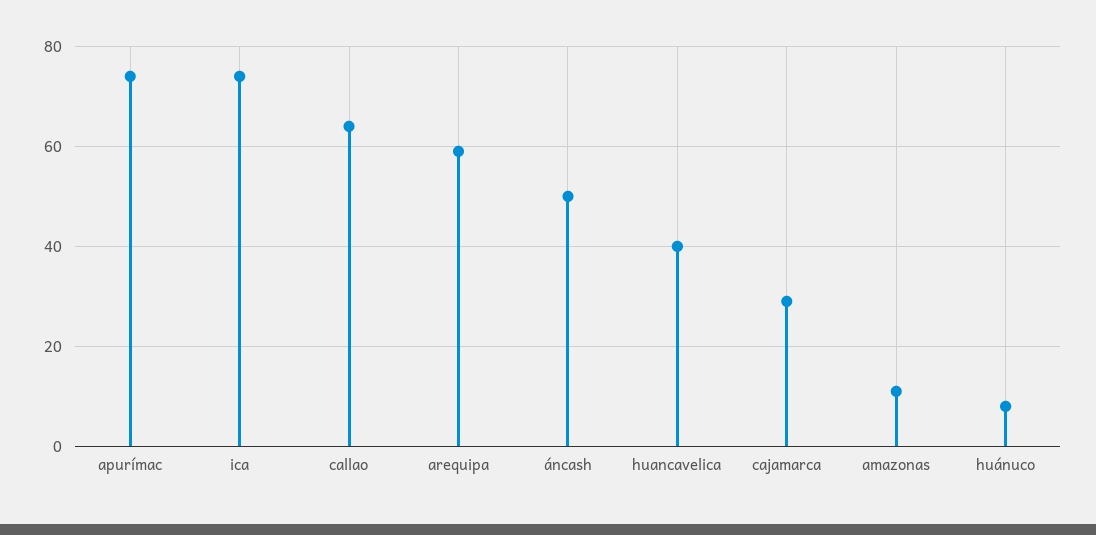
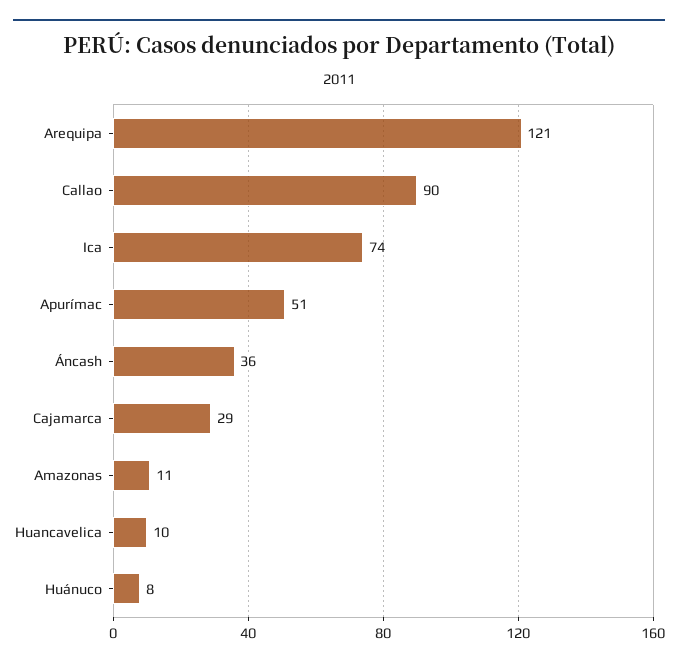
apurímac: 75 -> 51
callao: 65 -> 90
arequipa: 60 -> 121
áncash: 50 -> 36
huancavelica: 40 -> 10

